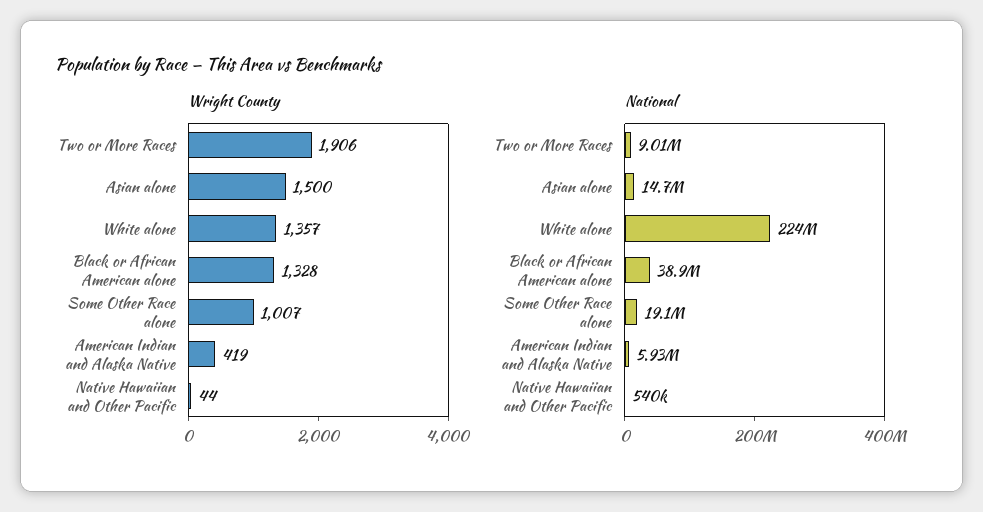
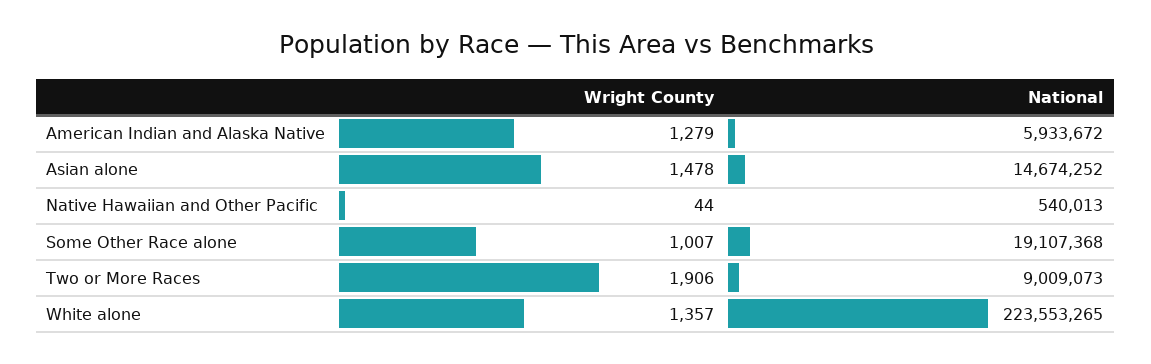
Wright County, Asian alone: 1500 -> 1478
Wright County, Black or African American alone: 1328 -> none
Wright County, American Indian and Alaska Native: 419 -> 1279
National, Black or African American alone: 38900000 -> none

